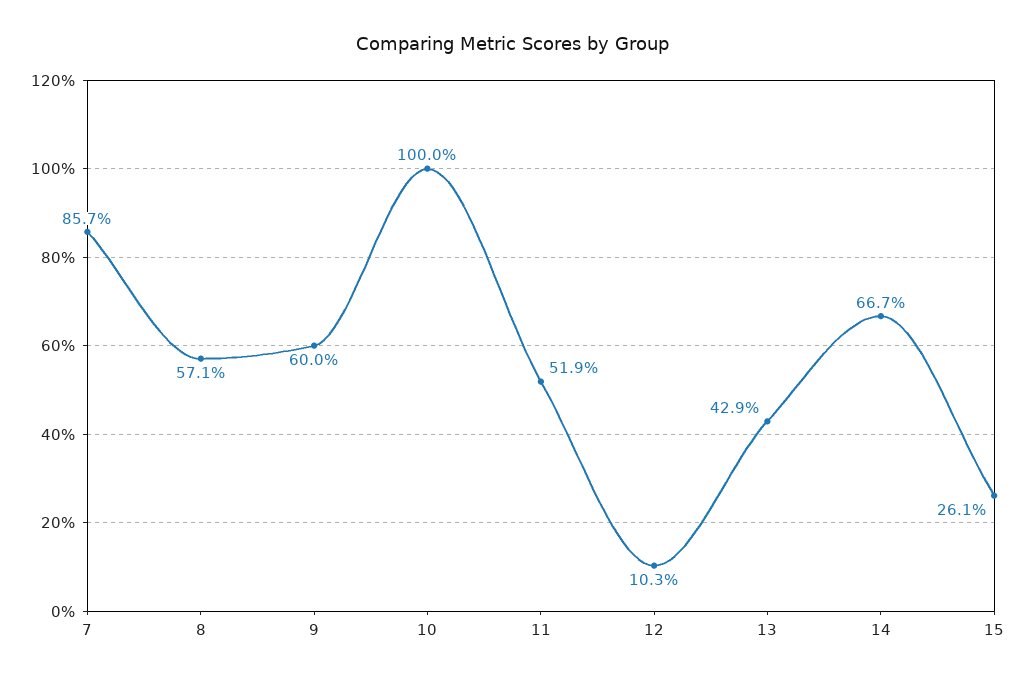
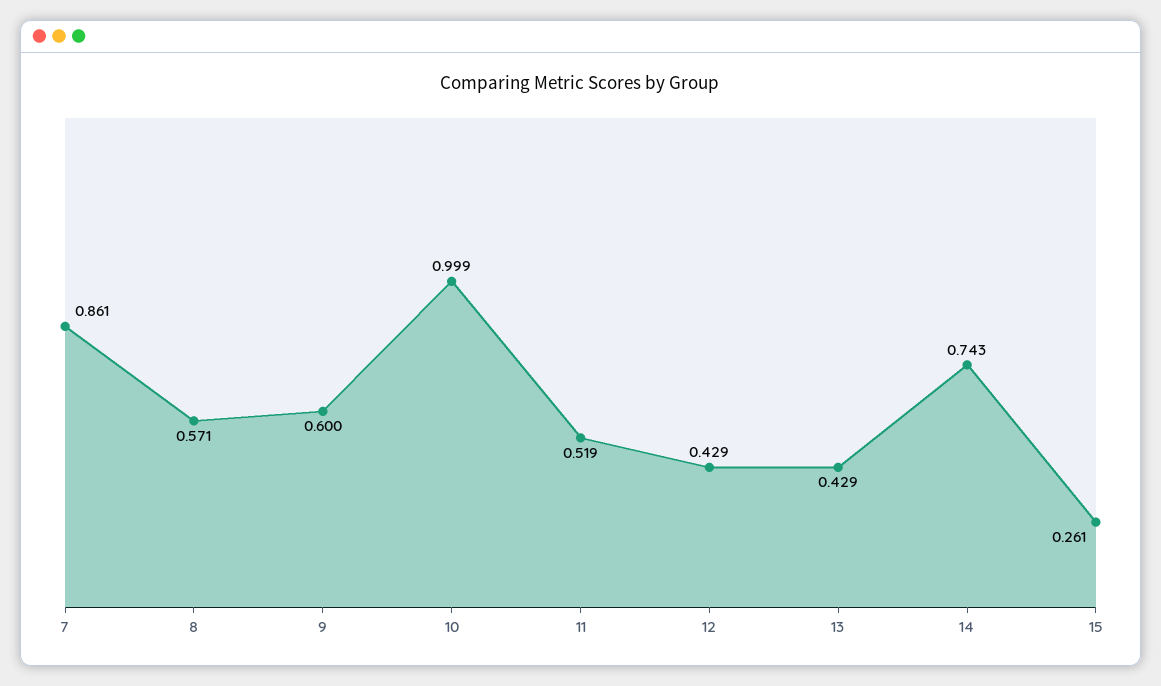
7: 0.857 -> 0.861
10: 1 -> 0.999
12: 0.103 -> 0.429
14: 0.667 -> 0.743

